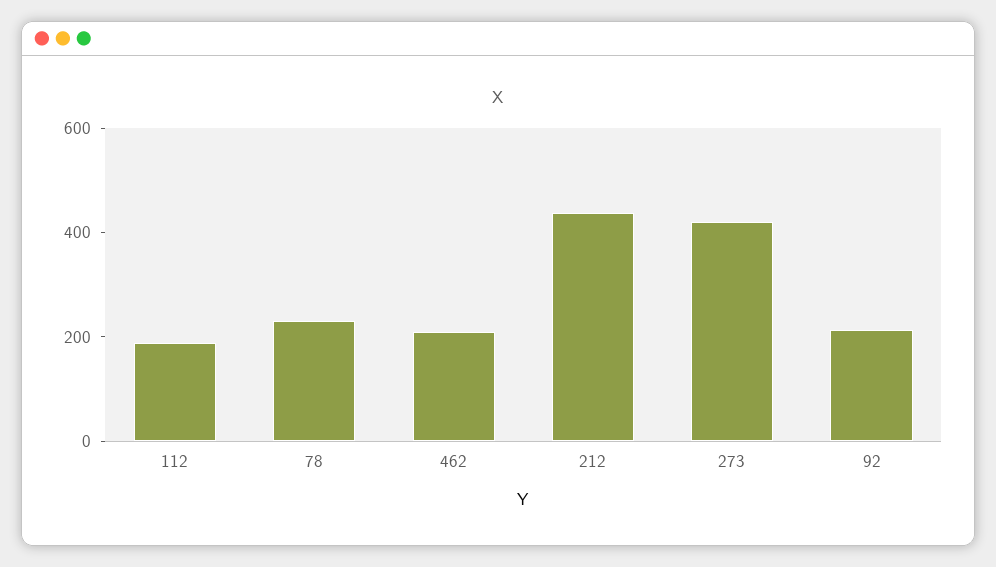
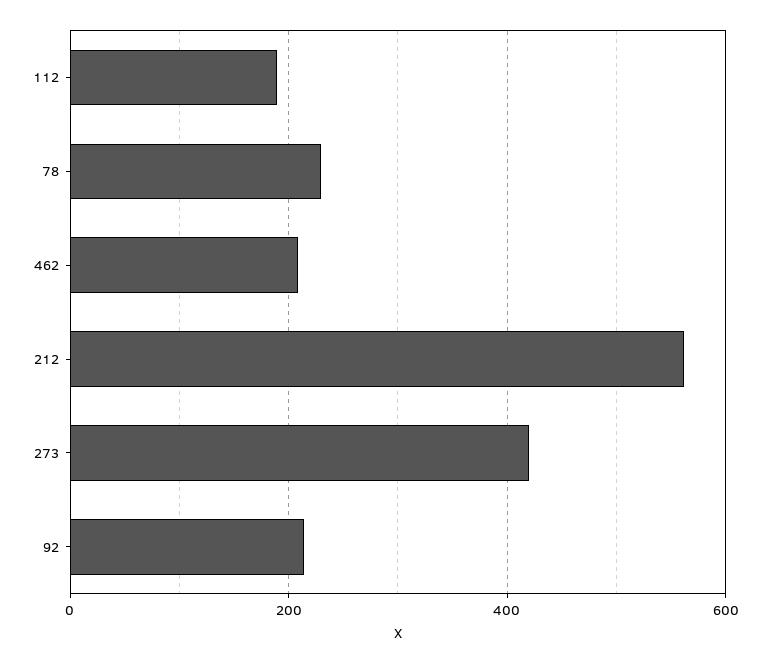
212: 450 -> 560

